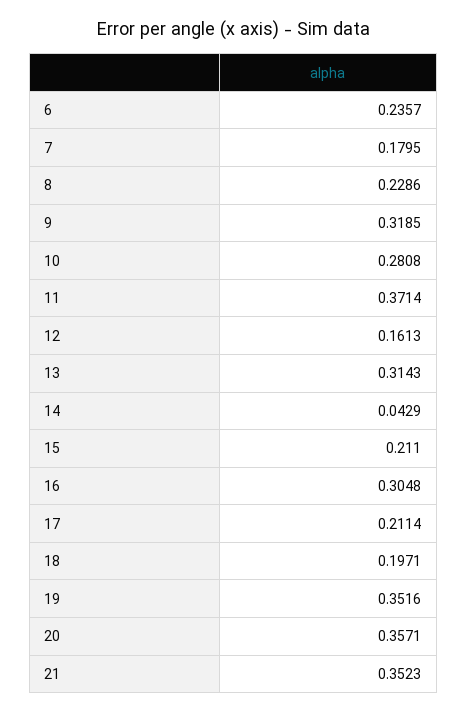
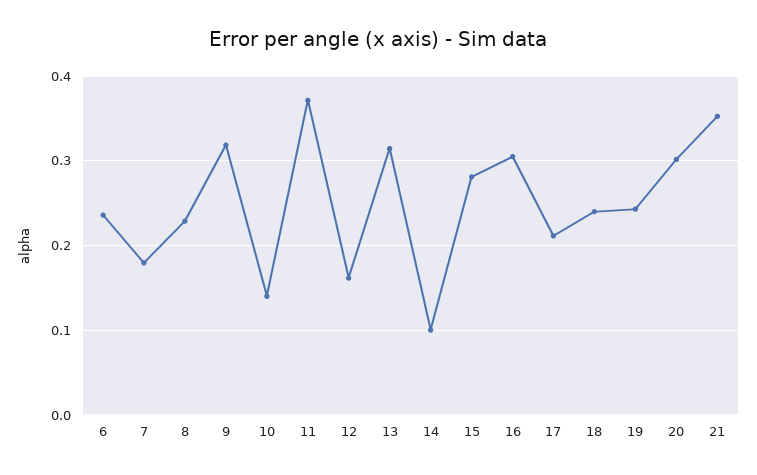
10: 0.2808 -> 0.14
14: 0.0429 -> 0.1
15: 0.211 -> 0.28
18: 0.1971 -> 0.24
19: 0.3516 -> 0.24
20: 0.3571 -> 0.3

